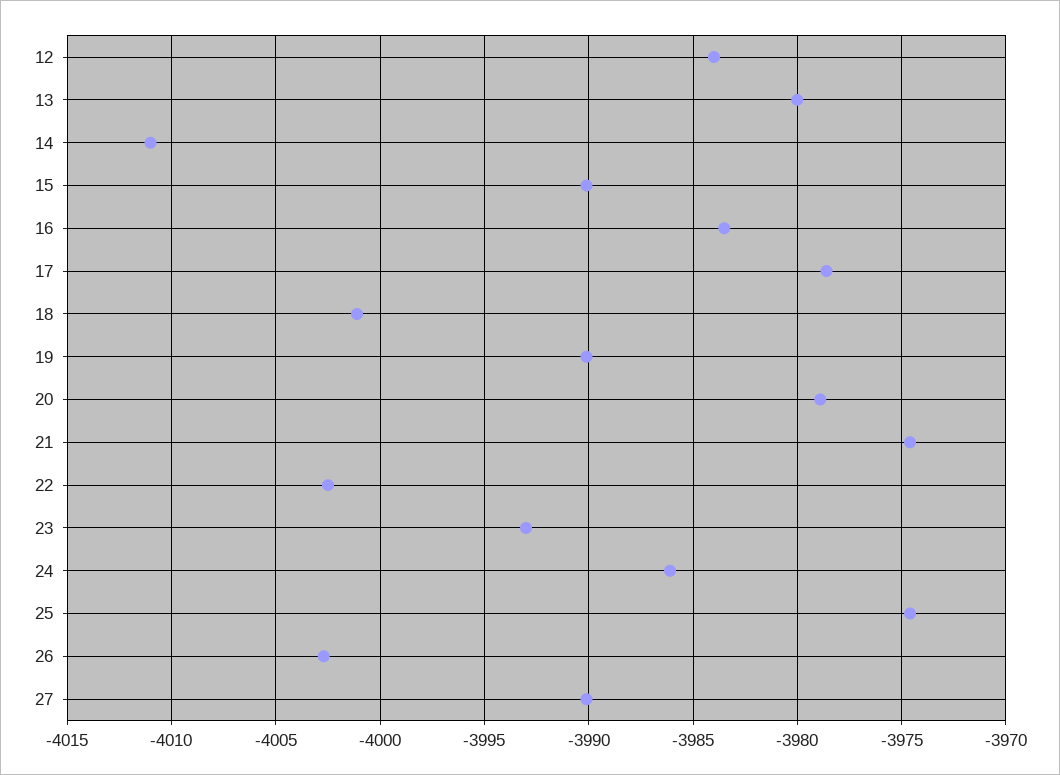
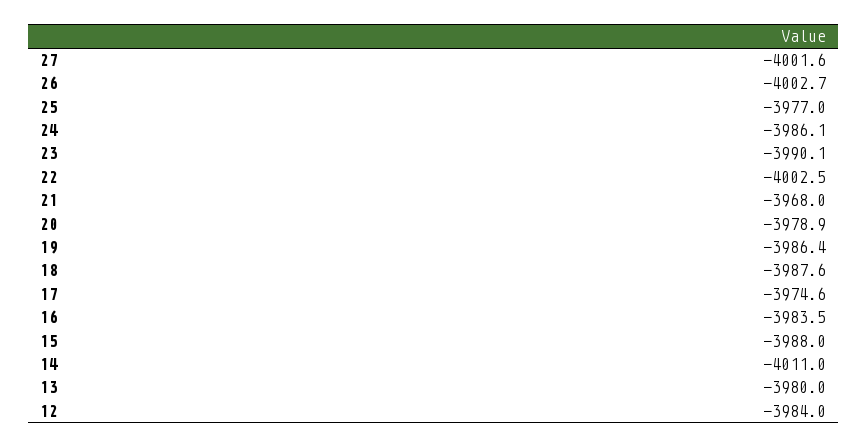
15: -3990 -> -3988
17: -3978.5 -> -3974.6
18: -4001 -> -3987.6
19: -3990 -> -3986.4
21: -3974.5 -> -3968
23: -3993 -> -3990.1
25: -3974.5 -> -3977
27: -3990 -> -4001.6

